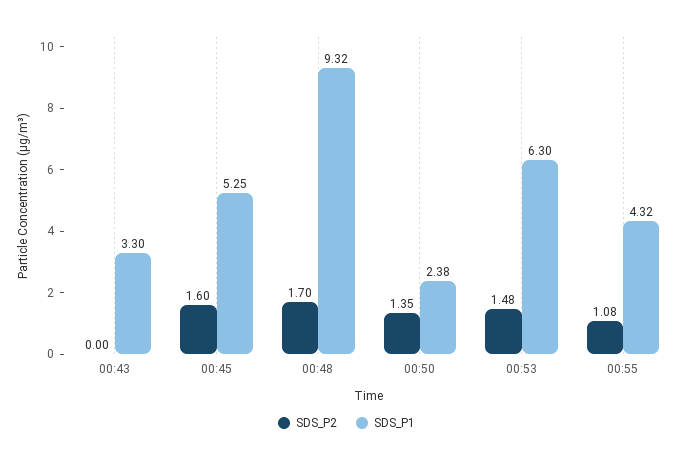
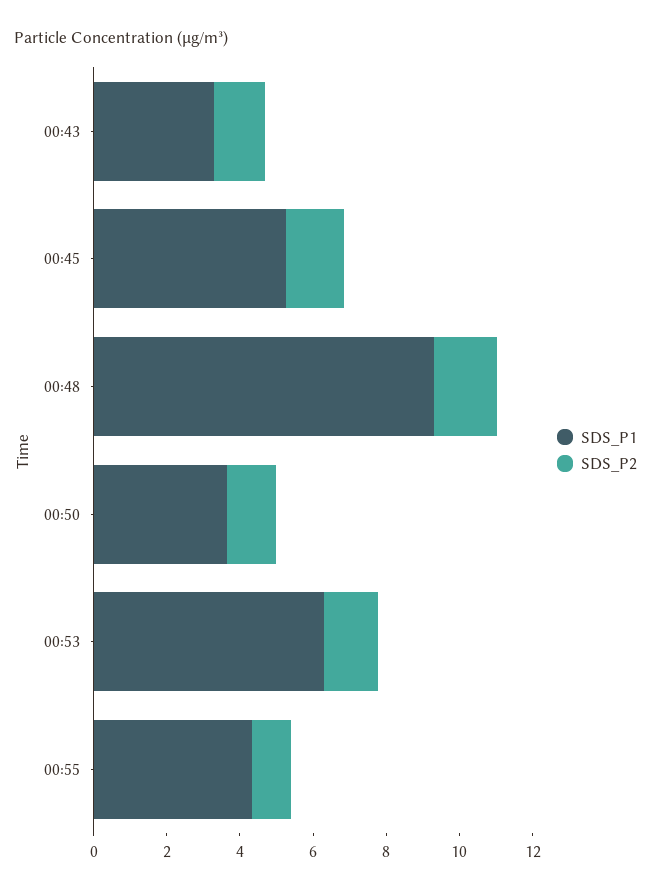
SDS_P2, 00:43: 0 -> 1.5
SDS_P1, 00:50: 2.38 -> 3.5

